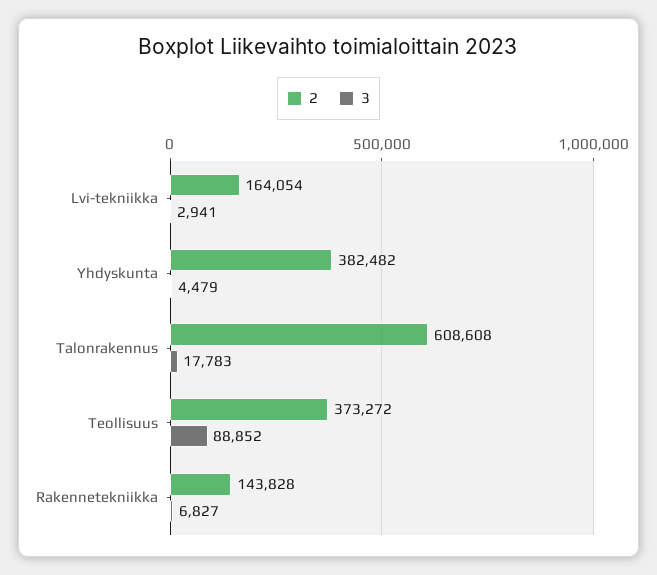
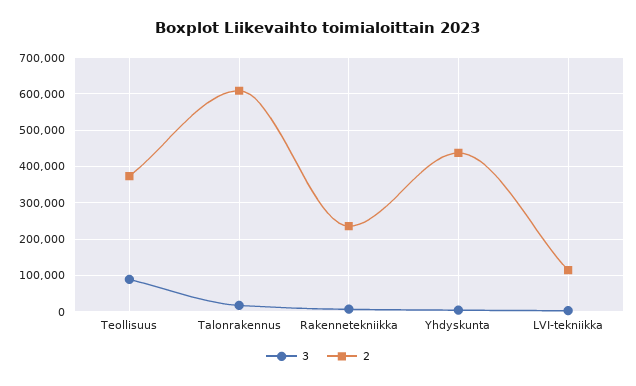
2, Lvi-tekniikka: 164054 -> 120000
2, Yhdyskunta: 382482 -> 440000
2, Rakennetekniikka: 143828 -> 240000

